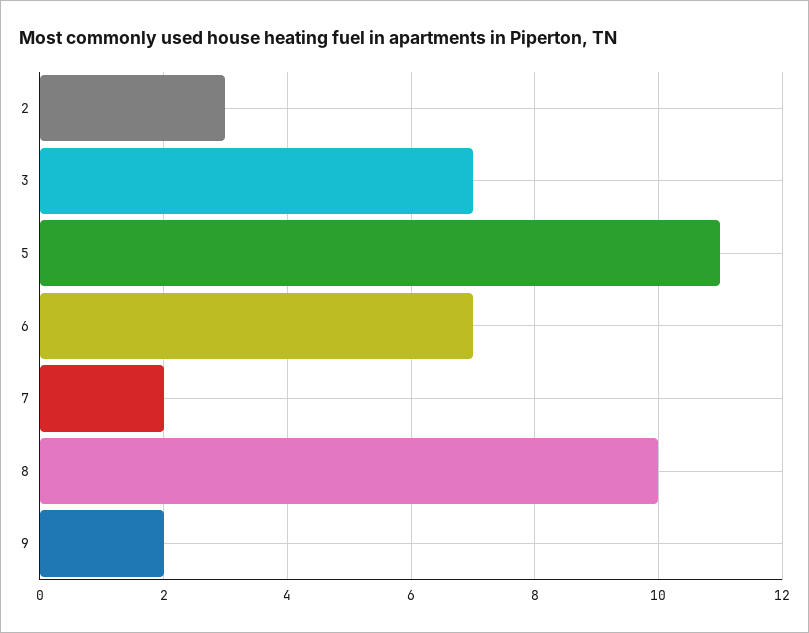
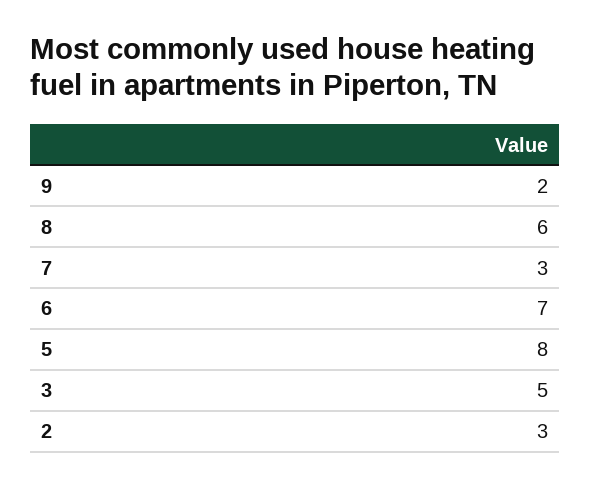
3: 7 -> 5
5: 11 -> 8
7: 2 -> 3
8: 10 -> 6

